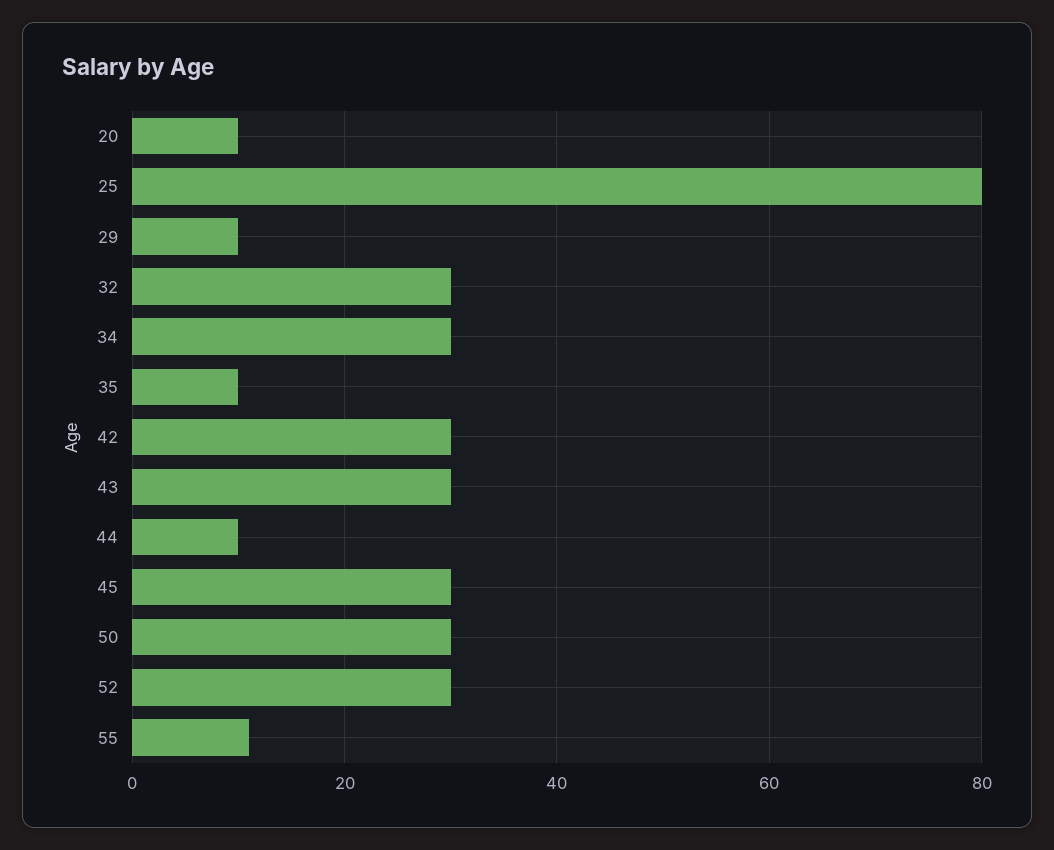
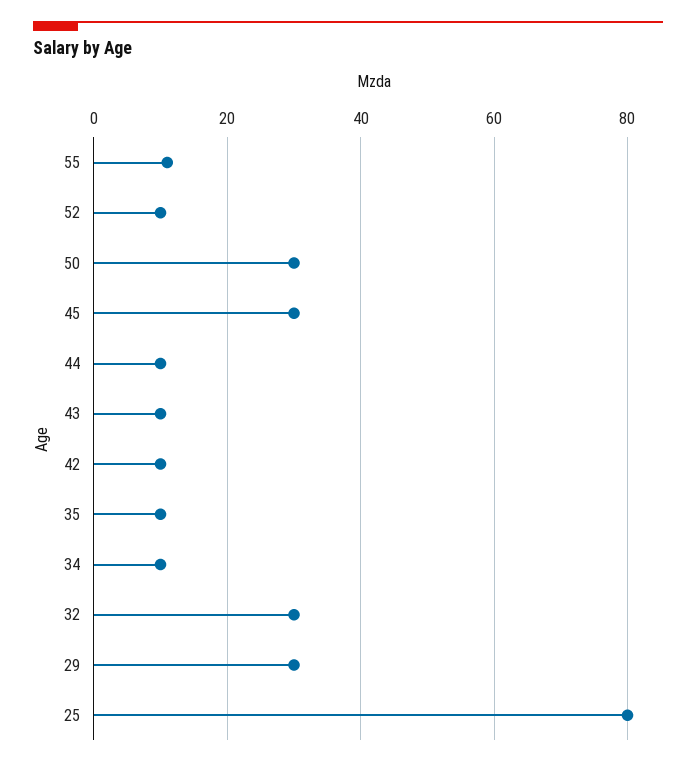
20: 10 -> none
29: 10 -> 30
34: 30 -> 10
42: 30 -> 10
43: 30 -> 10
52: 30 -> 10

